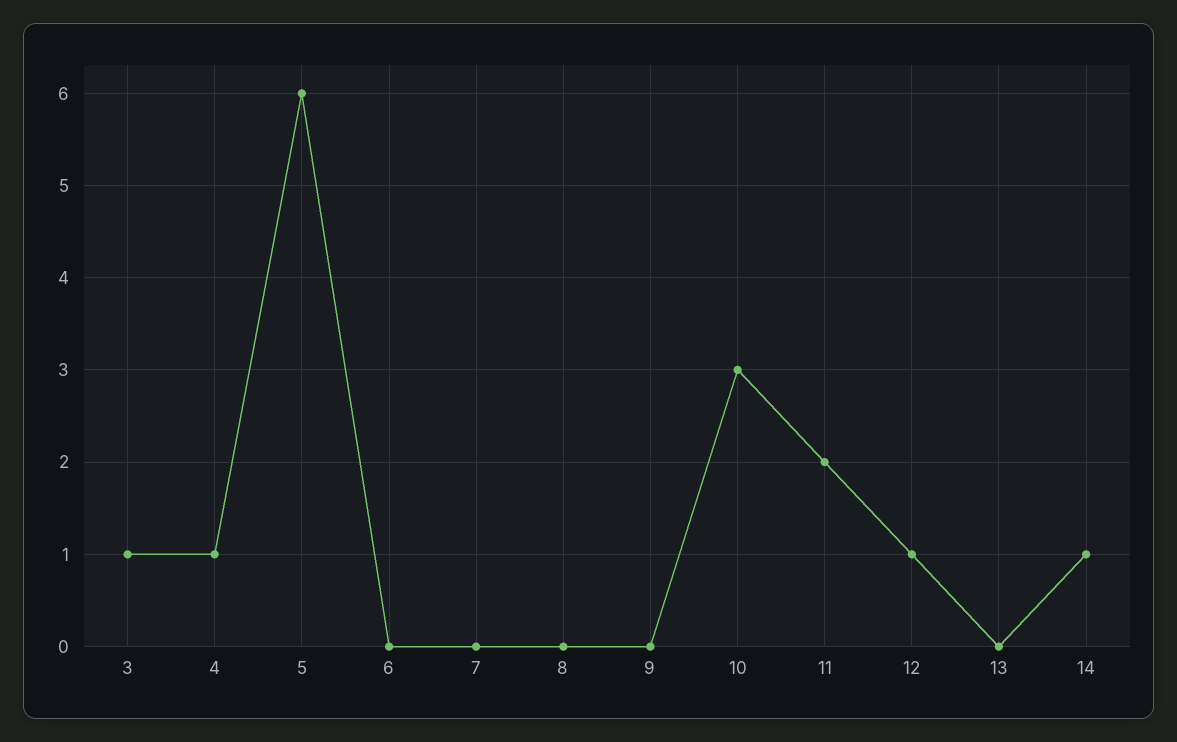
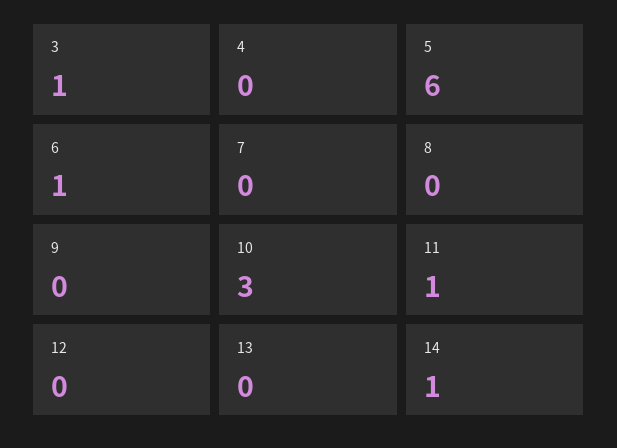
4: 1 -> 0
6: 0 -> 1
11: 2 -> 1
12: 1 -> 0

